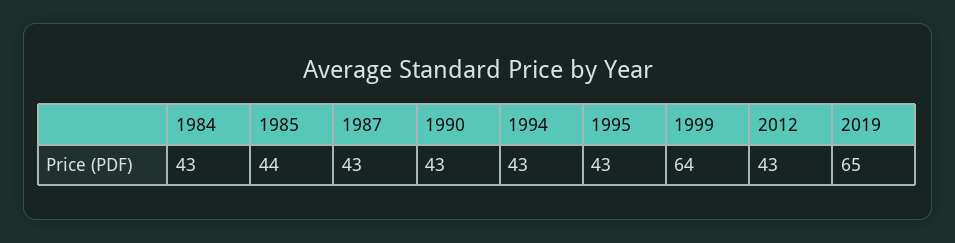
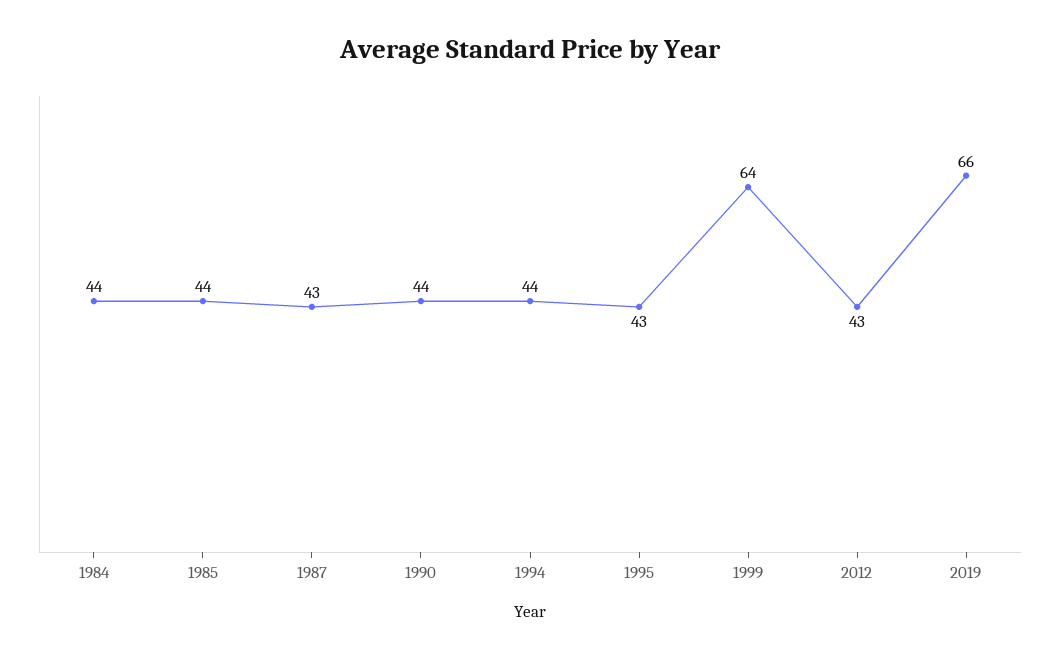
1984: 43 -> 44
1990: 43 -> 44
1994: 43 -> 44
2019: 65 -> 66

